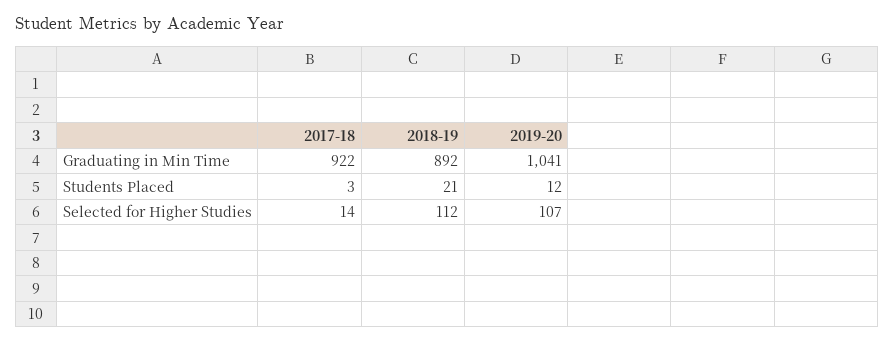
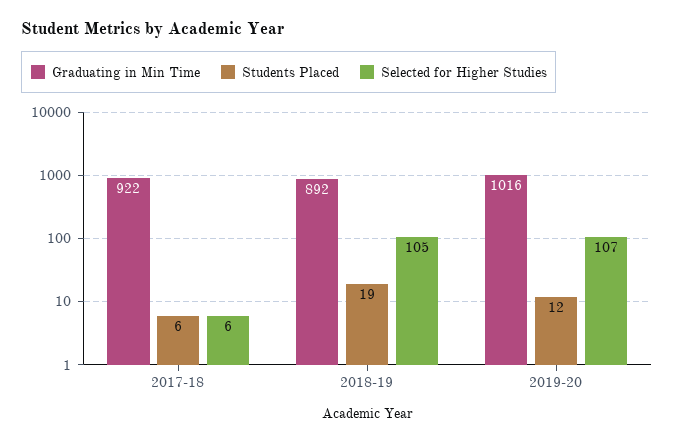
Graduating in Min Time, 2019-20: 1041 -> 1016
Students Placed, 2017-18: 3 -> 6
Students Placed, 2018-19: 21 -> 19
Selected for Higher Studies, 2017-18: 14 -> 6
Selected for Higher Studies, 2018-19: 112 -> 105

